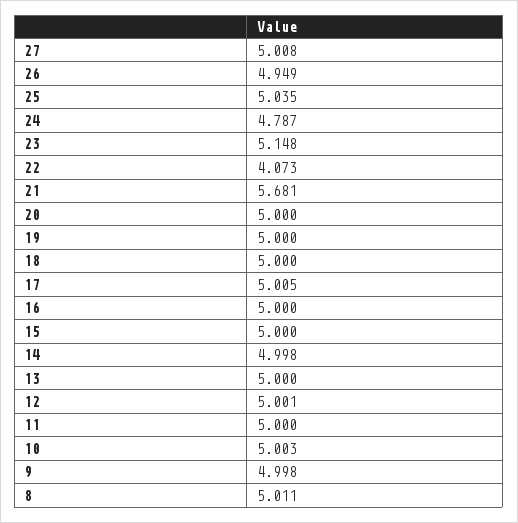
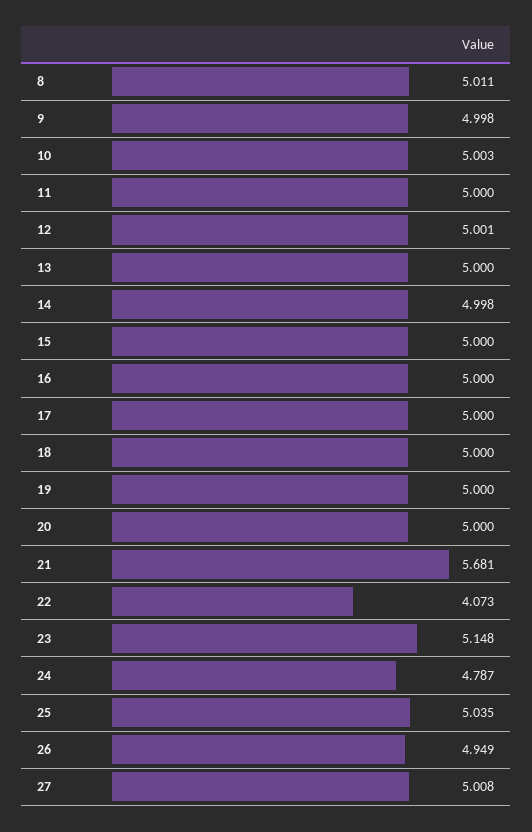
17: 5.005 -> 5

